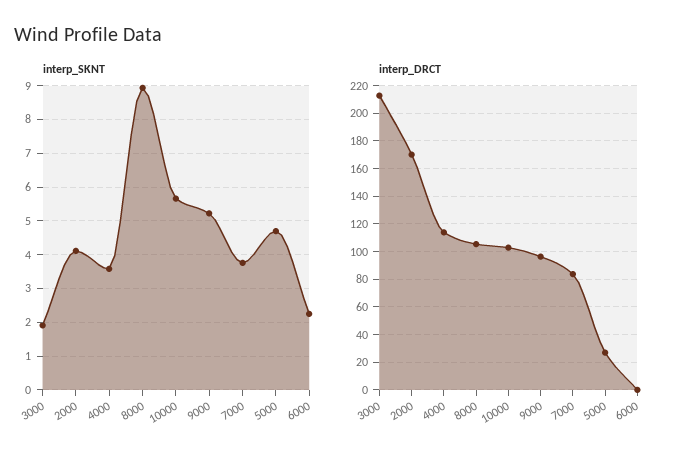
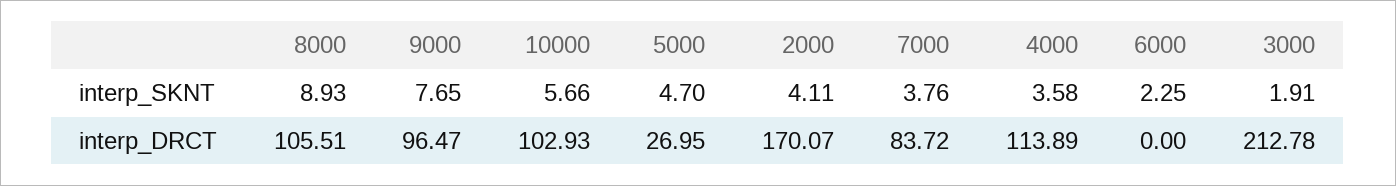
interp_SKNT, 9000: 5.2 -> 7.65

